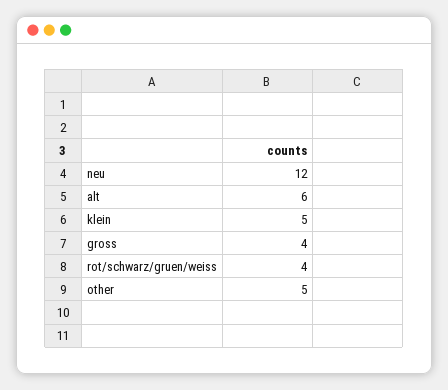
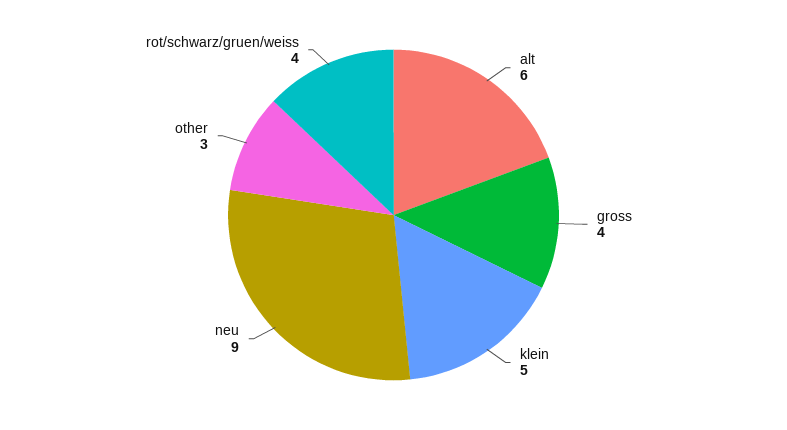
neu: 12 -> 9
other: 5 -> 3

